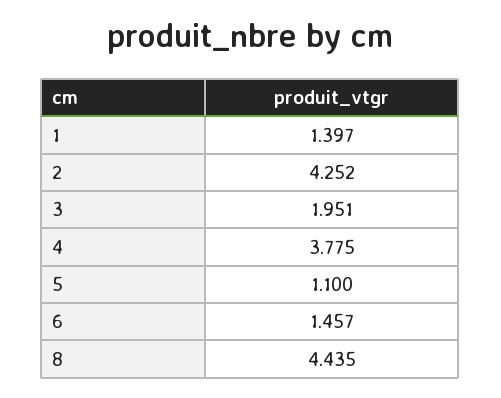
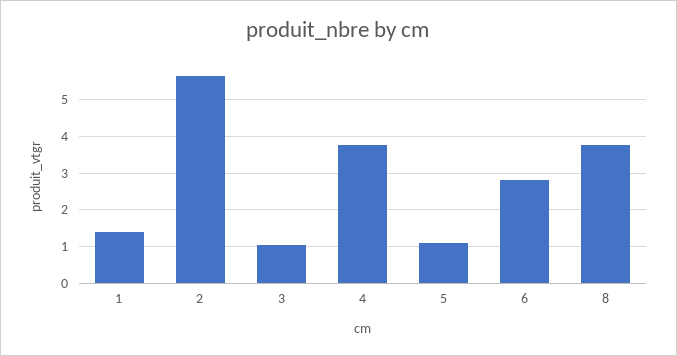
2: 4.252 -> 5.6
3: 1.951 -> 1
6: 1.457 -> 2.8
8: 4.435 -> 3.8

